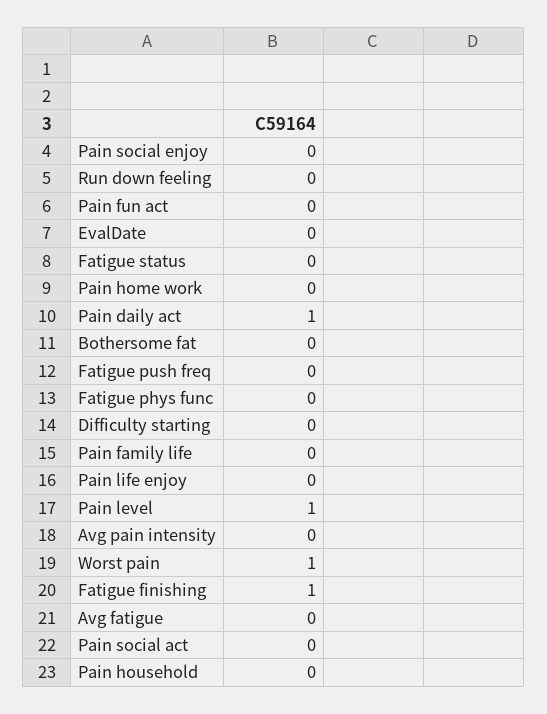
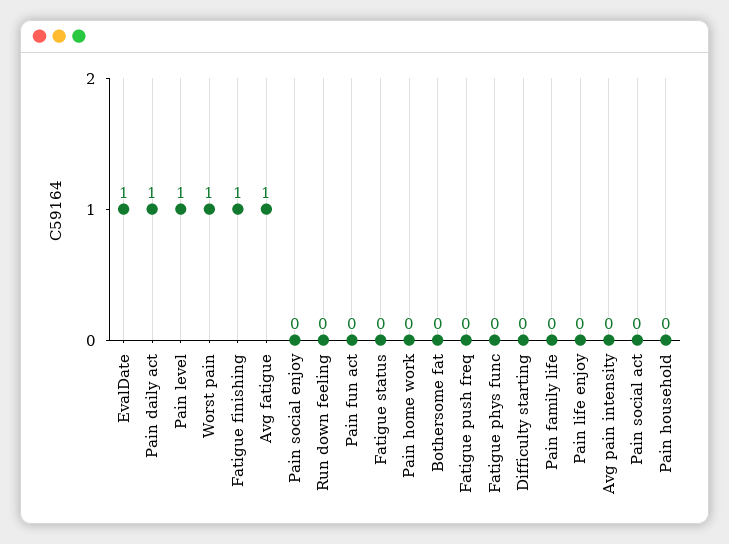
EvalDate: 0 -> 1
Avg fatigue: 0 -> 1

